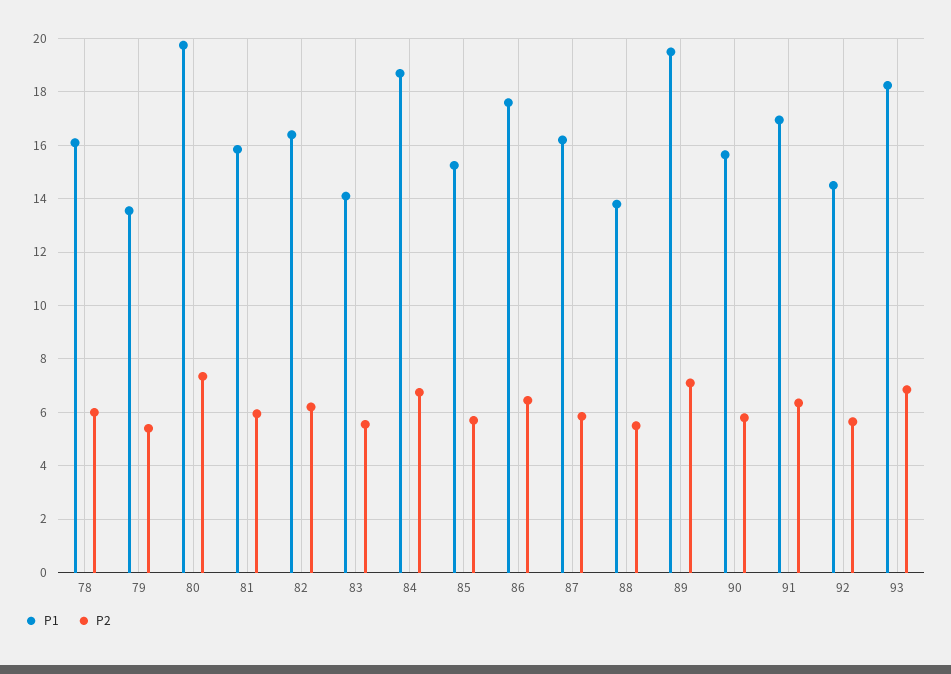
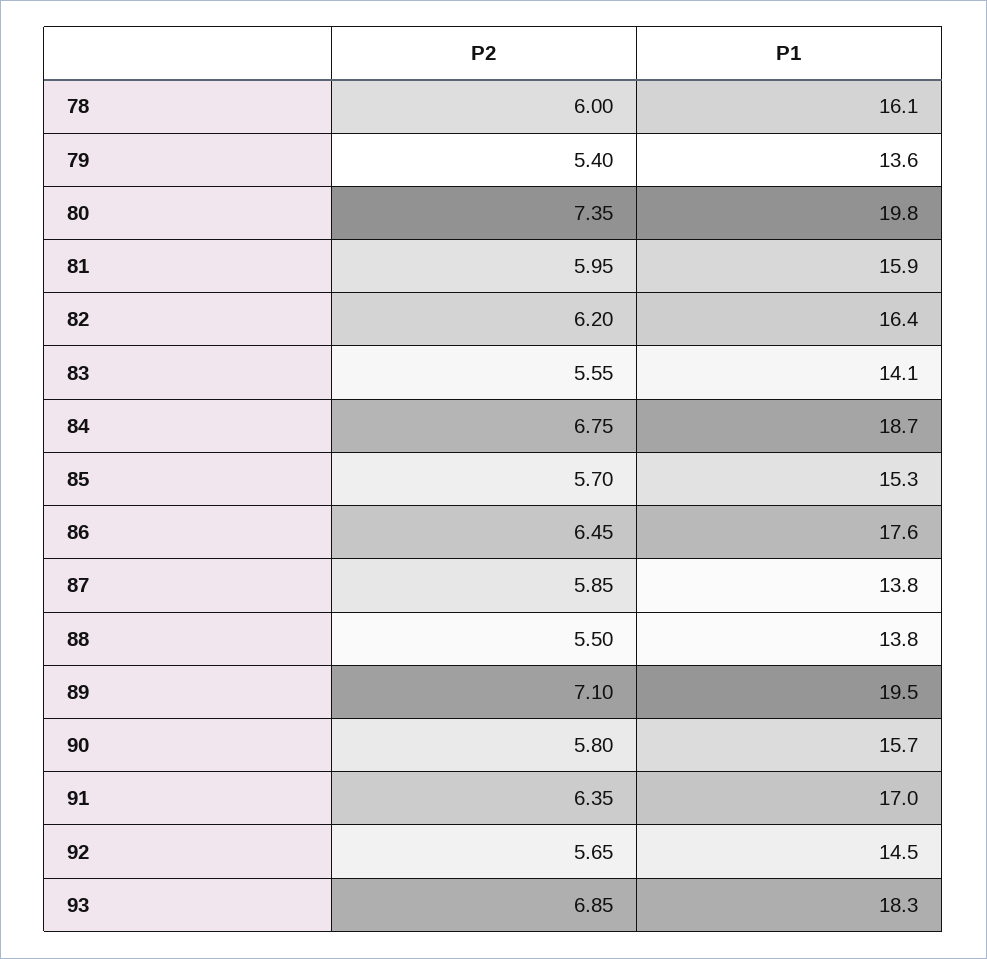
P1, 87: 16.25 -> 13.8

